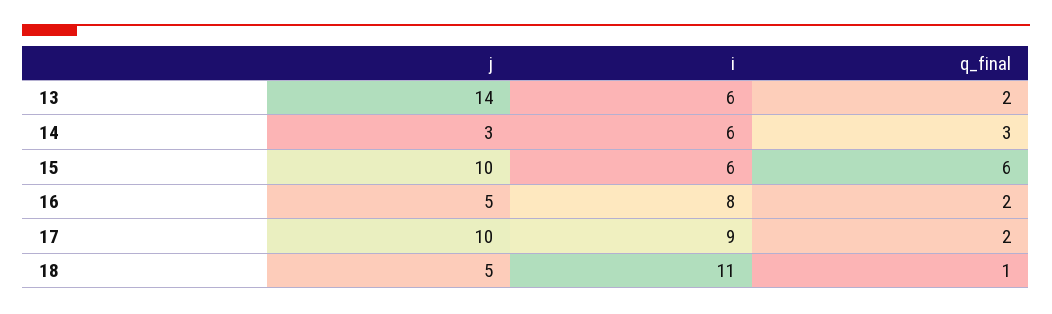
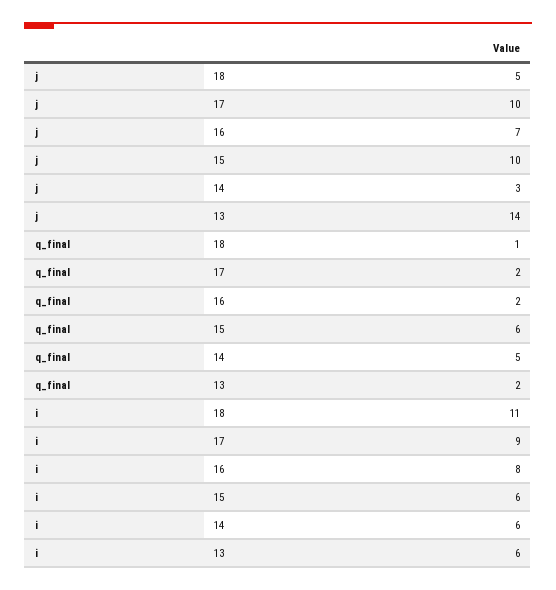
q_final, 14: 3 -> 5
j, 16: 5 -> 7

